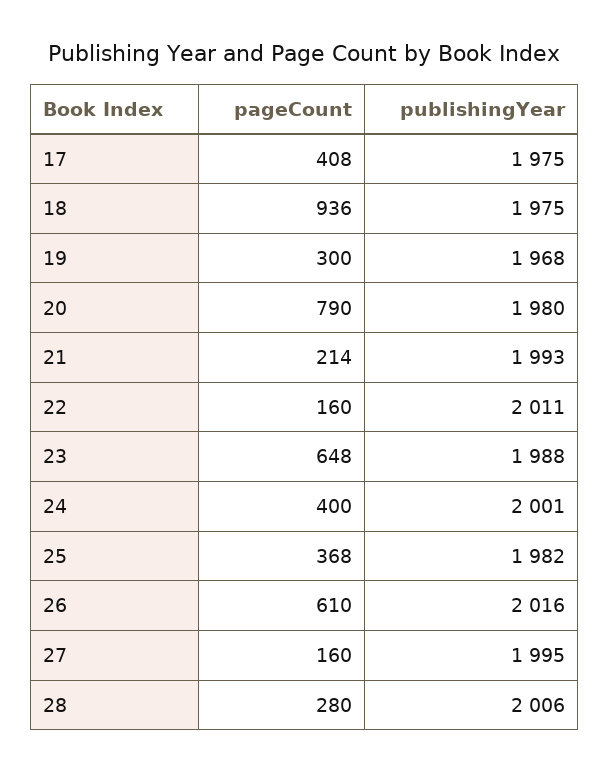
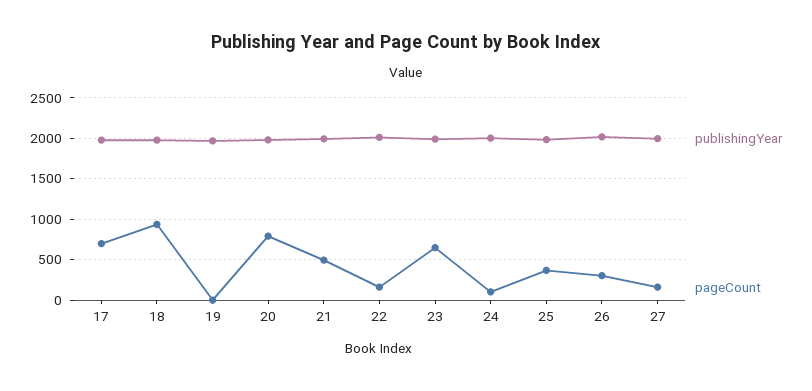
pageCount, 17: 408 -> 700
pageCount, 19: 300 -> 0
pageCount, 21: 214 -> 500
pageCount, 24: 400 -> 100
pageCount, 26: 610 -> 300
pageCount, 28: 280 -> none
publishingYear, 28: 2006 -> none

